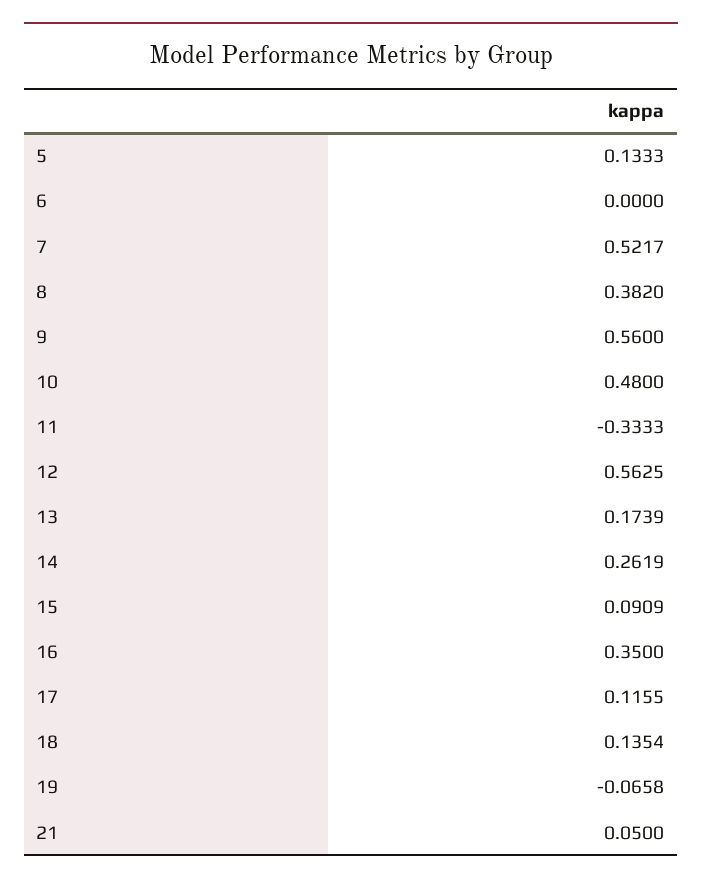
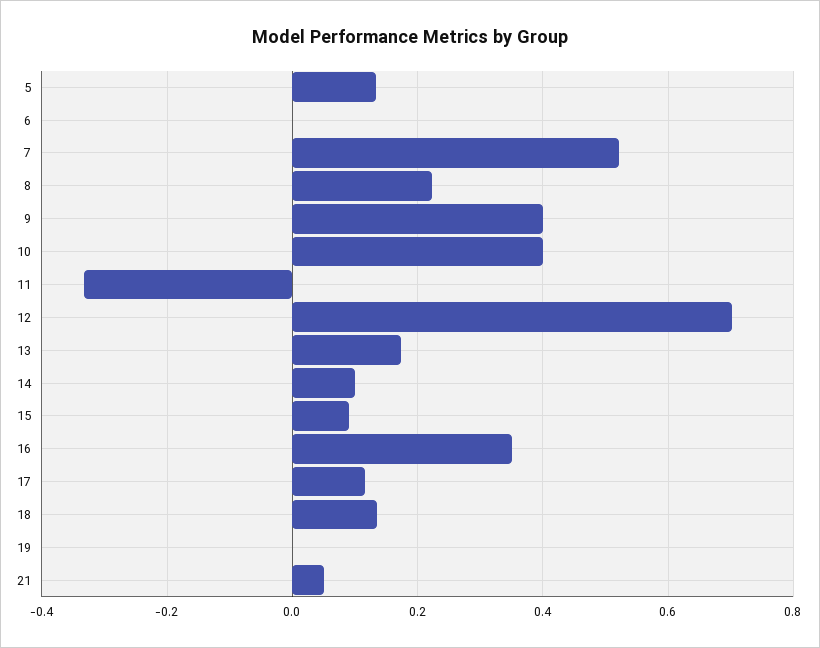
8: 0.382 -> 0.22
9: 0.56 -> 0.4
10: 0.48 -> 0.4
12: 0.5625 -> 0.7
14: 0.2619 -> 0.1
19: -0.0658 -> 0

